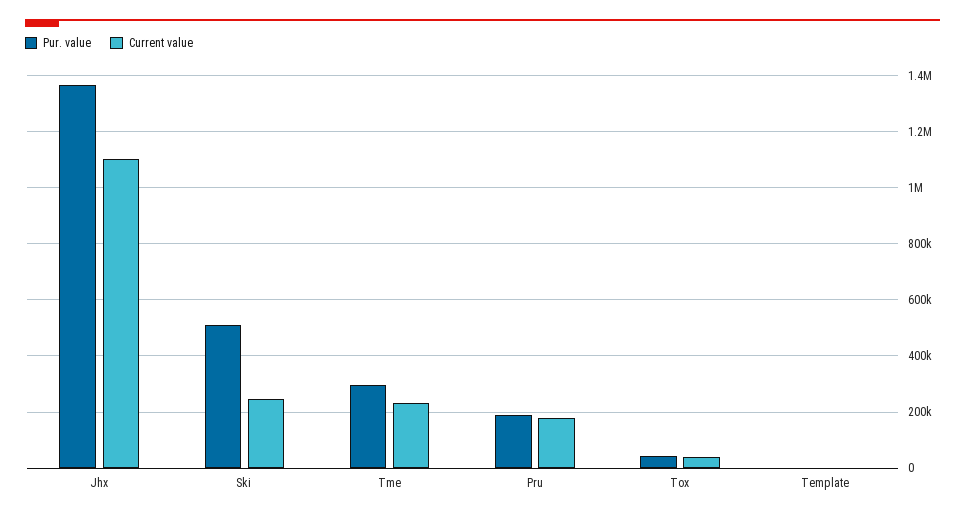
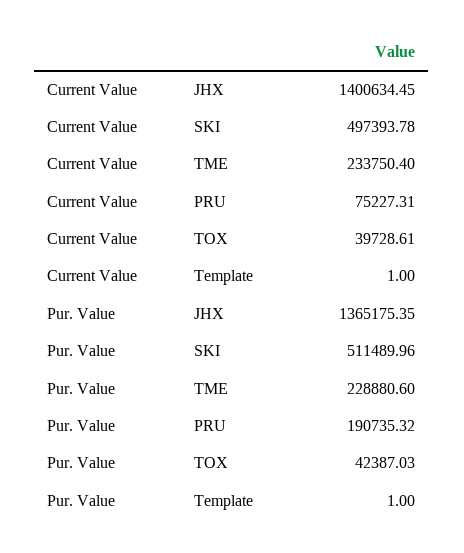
Current value, Jhx: 1100000 -> 1400634.45
Current value, Ski: 250000 -> 497393.78
Pur. value, Tme: 300000 -> 228880.6
Current value, Pru: 175000 -> 75227.31

